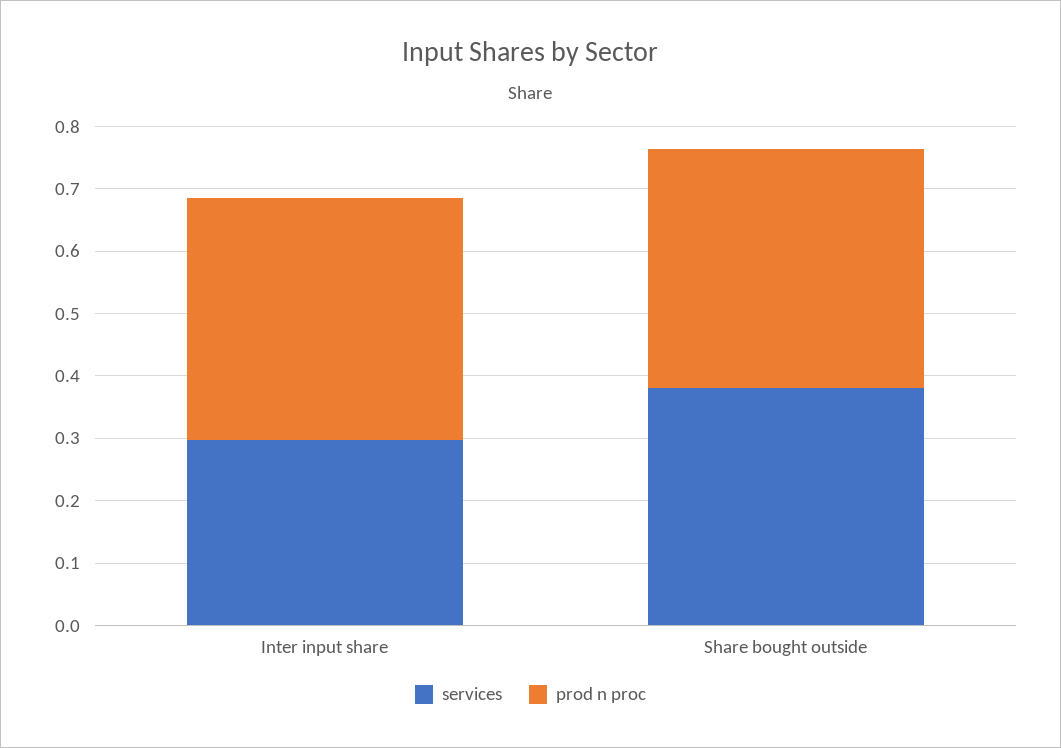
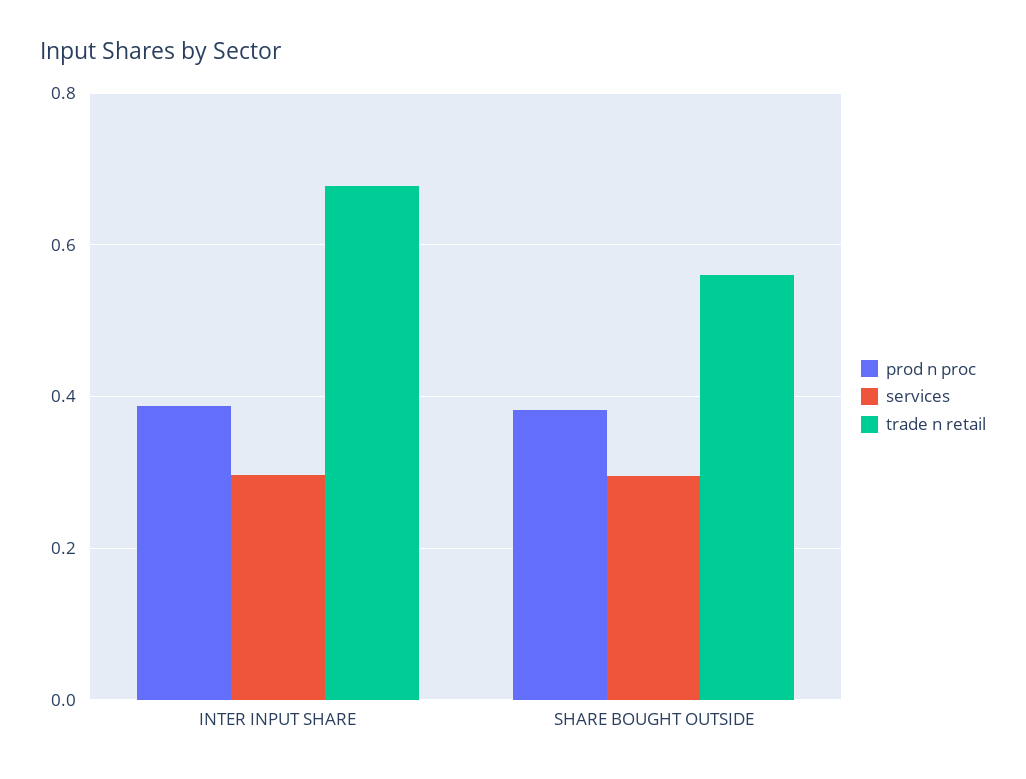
services, Share bought outside: 0.38 -> 0.3
trade n retail, Inter input share: none -> 0.68
trade n retail, Share bought outside: none -> 0.56

